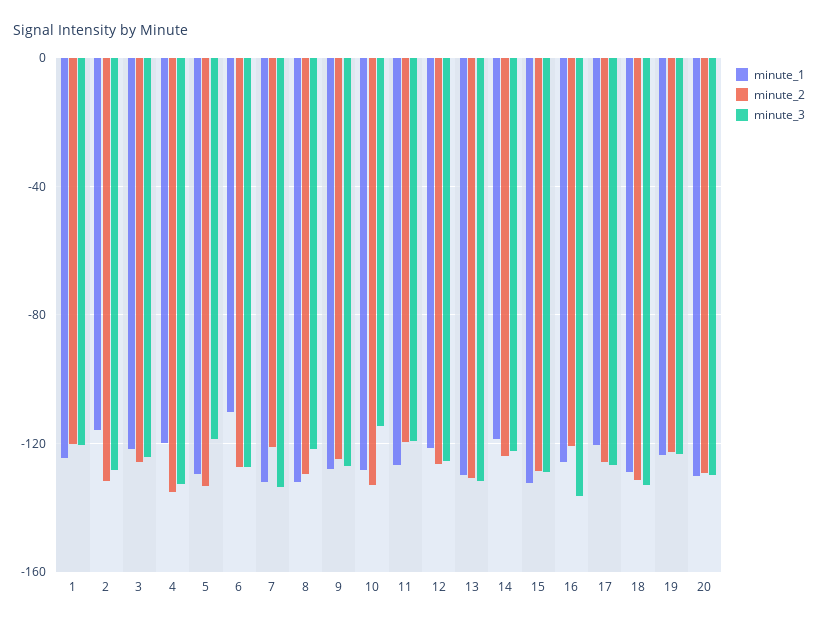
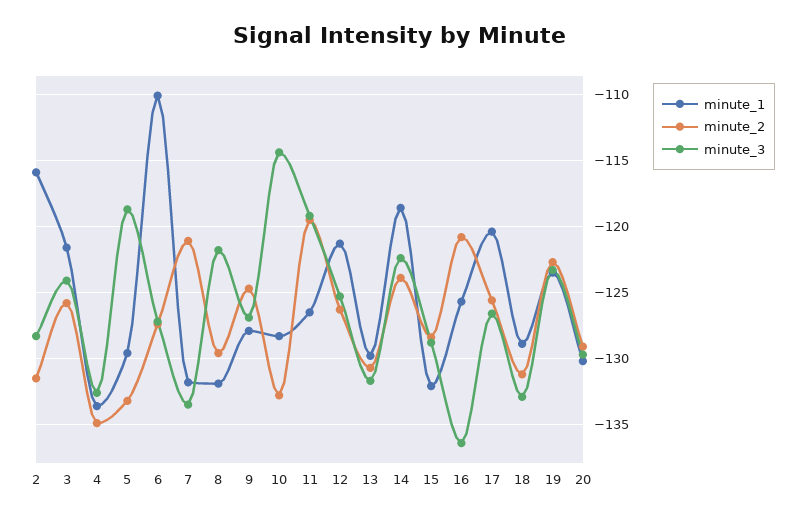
minute_1, 1: -125 -> none
minute_2, 1: -120 -> none
minute_3, 1: -120 -> none
minute_1, 4: -120 -> -133.5

